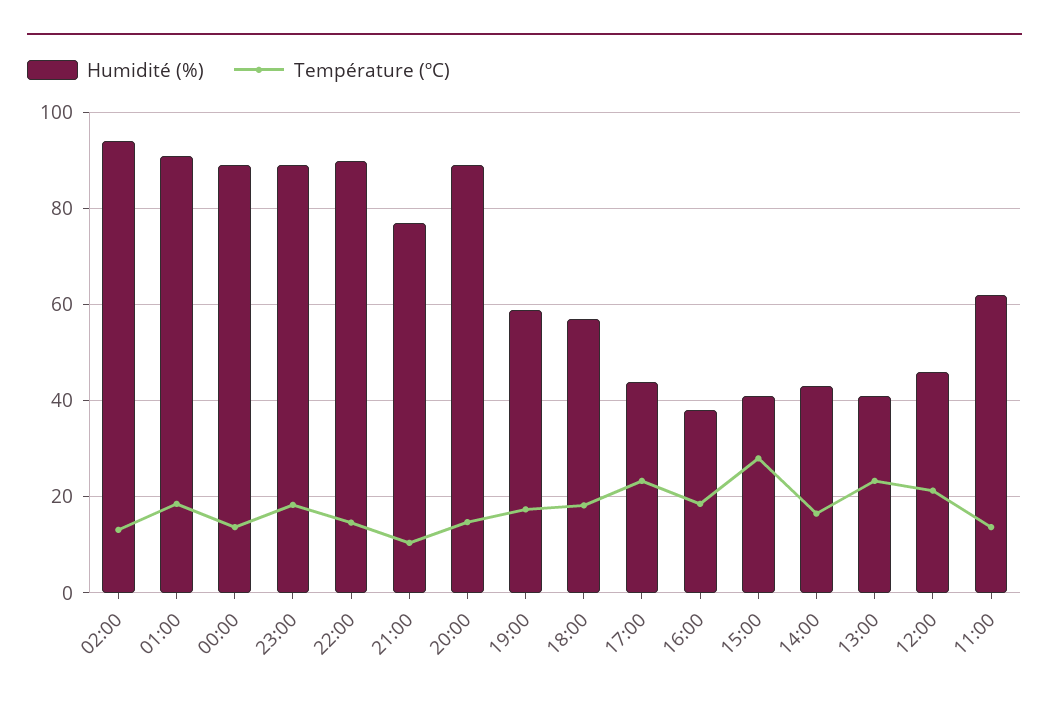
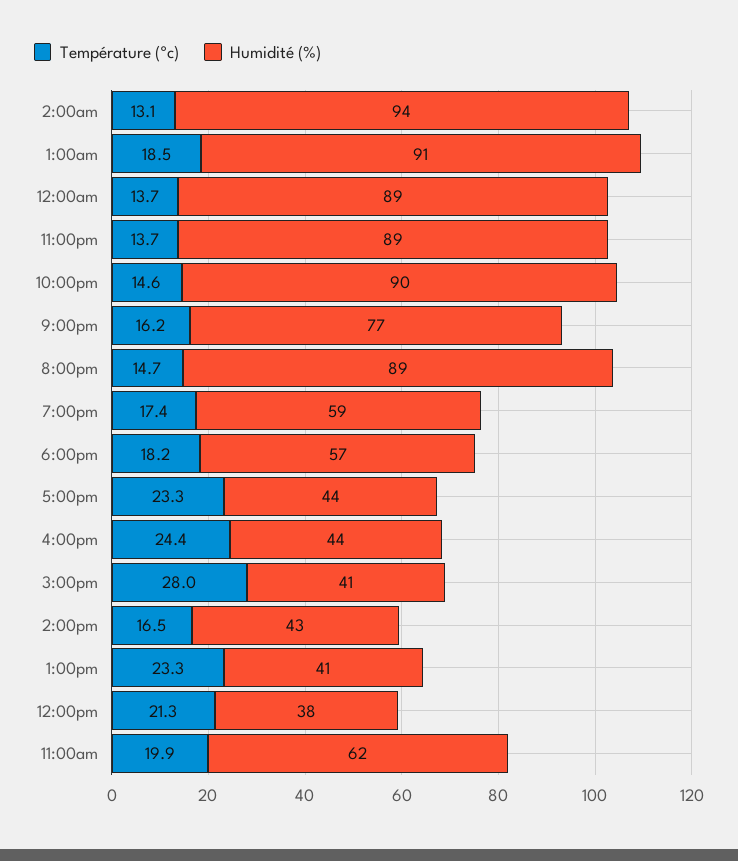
Température (ºC), 23:00: 18 -> 13.7
Température (ºC), 21:00: 10 -> 16.2
Humidité (%), 16:00: 38 -> 44
Température (ºC), 16:00: 18 -> 24.4
Humidité (%), 12:00: 46 -> 38
Température (ºC), 11:00: 14 -> 19.9

